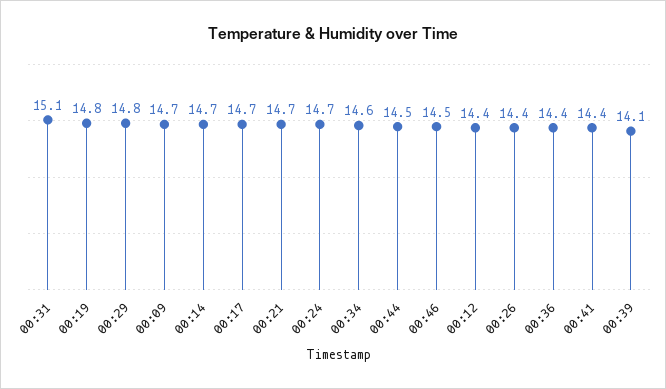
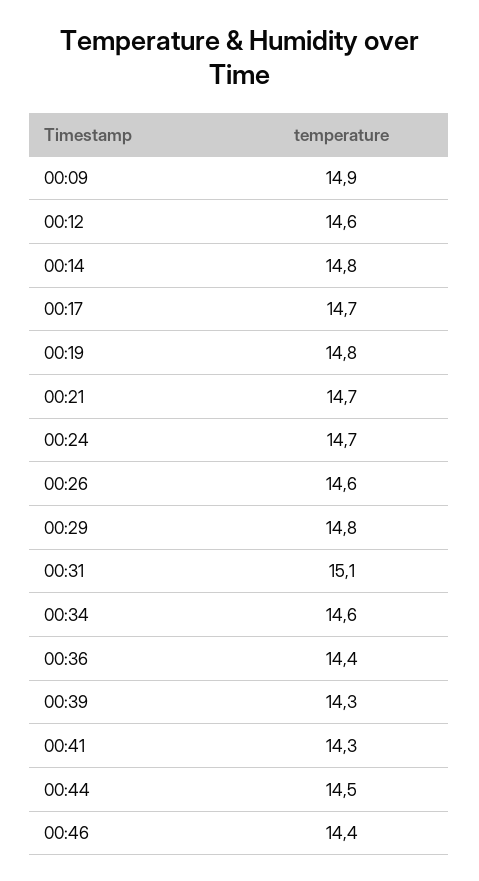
00:09: 14.7 -> 14.9
00:14: 14.7 -> 14.8
00:46: 14.5 -> 14.4
00:12: 14.4 -> 14.6
00:26: 14.4 -> 14.6
00:41: 14.4 -> 14.3
00:39: 14.1 -> 14.3

